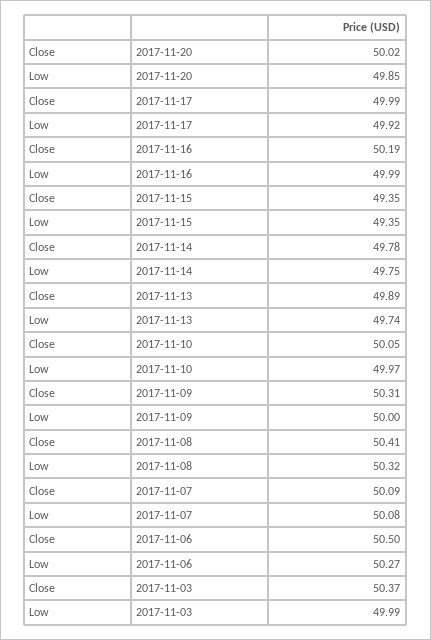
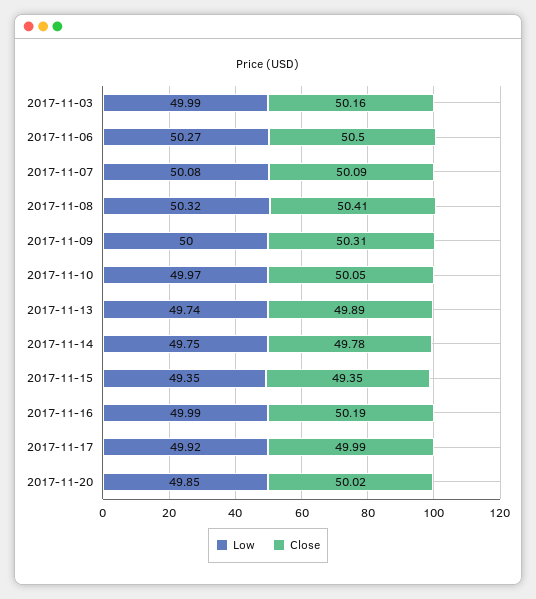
Close, 2017-11-03: 50.37 -> 50.16

